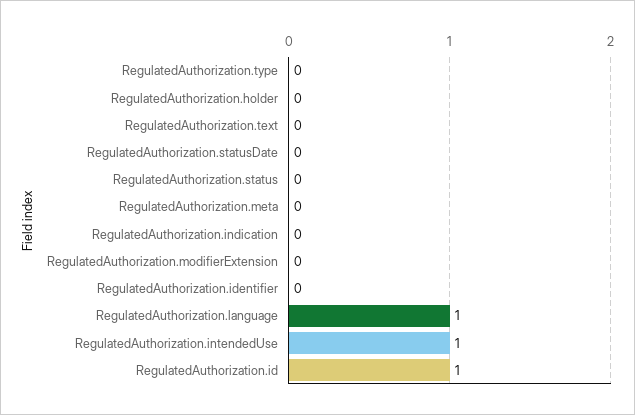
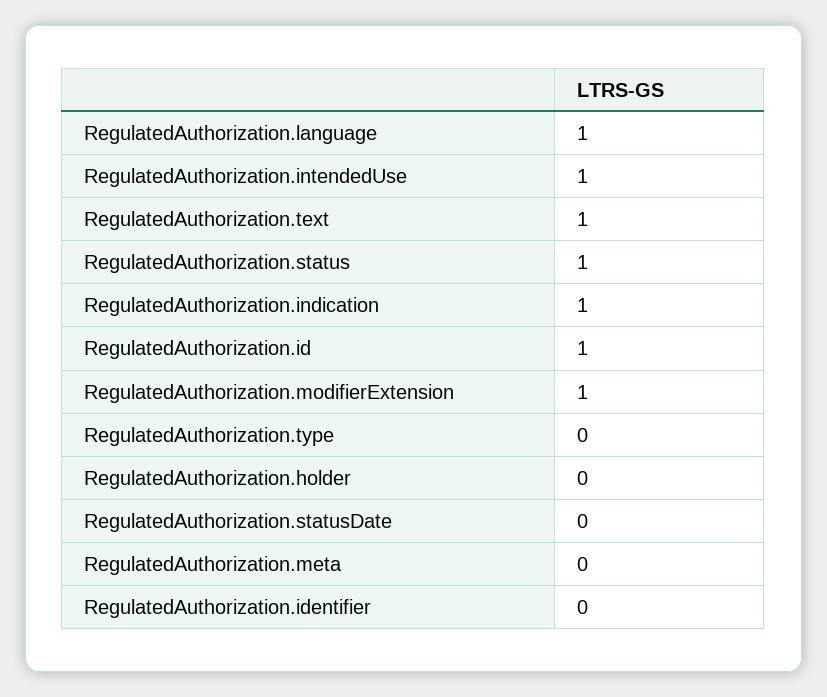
RegulatedAuthorization.text: 0 -> 1
RegulatedAuthorization.status: 0 -> 1
RegulatedAuthorization.indication: 0 -> 1
RegulatedAuthorization.modifierExtension: 0 -> 1

